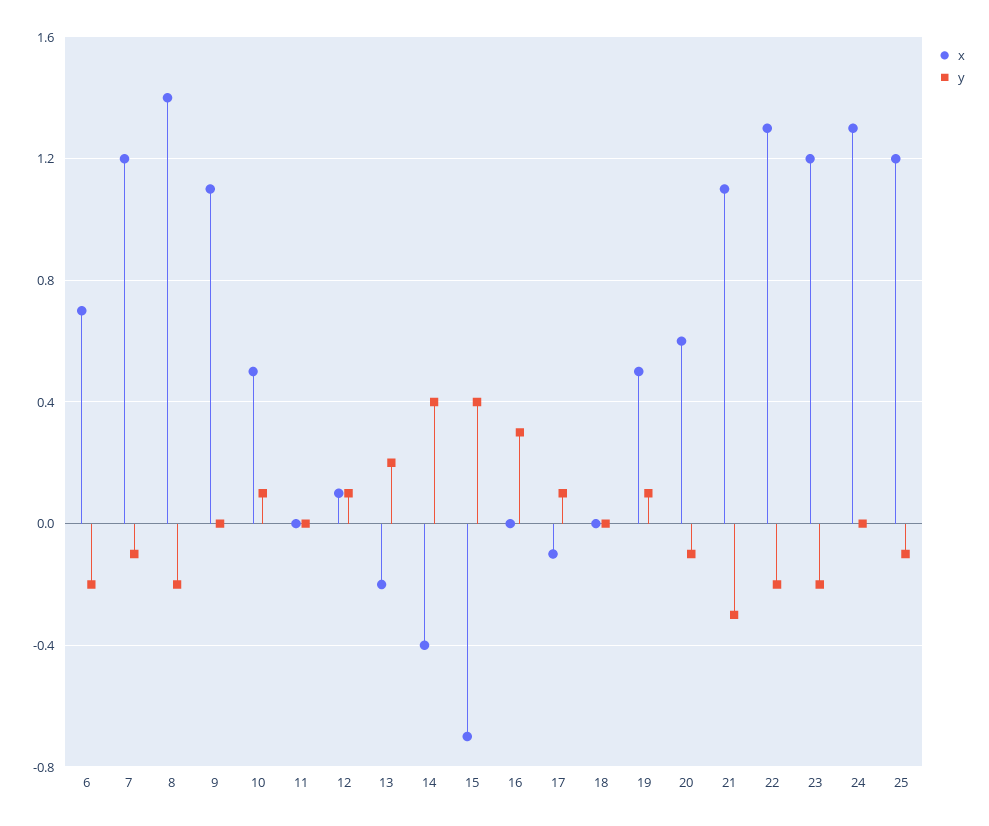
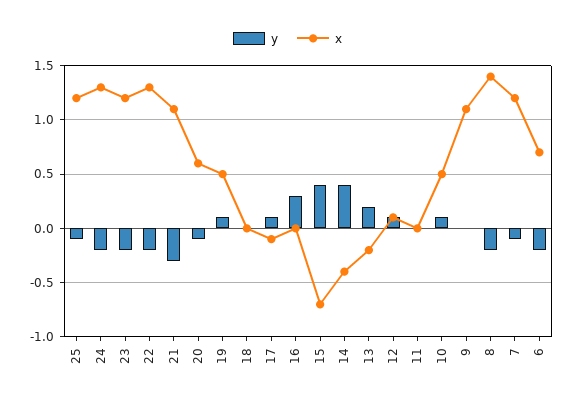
y, 24: 0 -> -0.2

